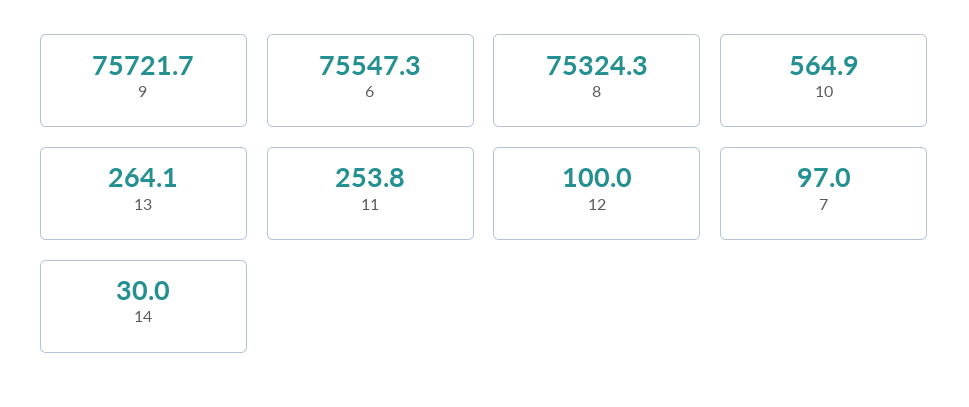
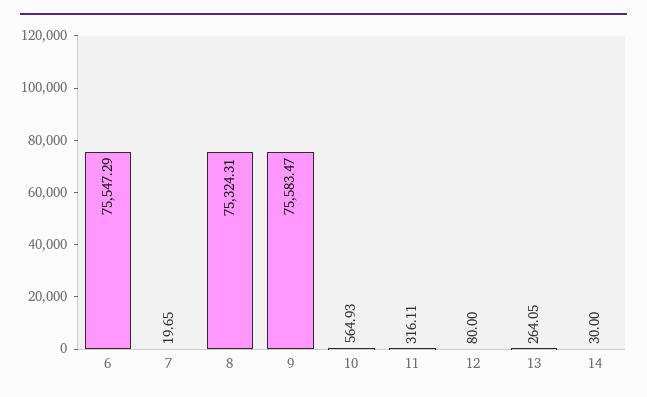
9: 75721.7 -> 75583.47
11: 253.8 -> 316.11
12: 100 -> 80
7: 97 -> 19.65

